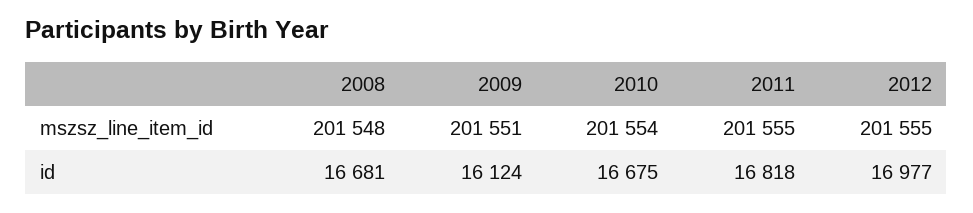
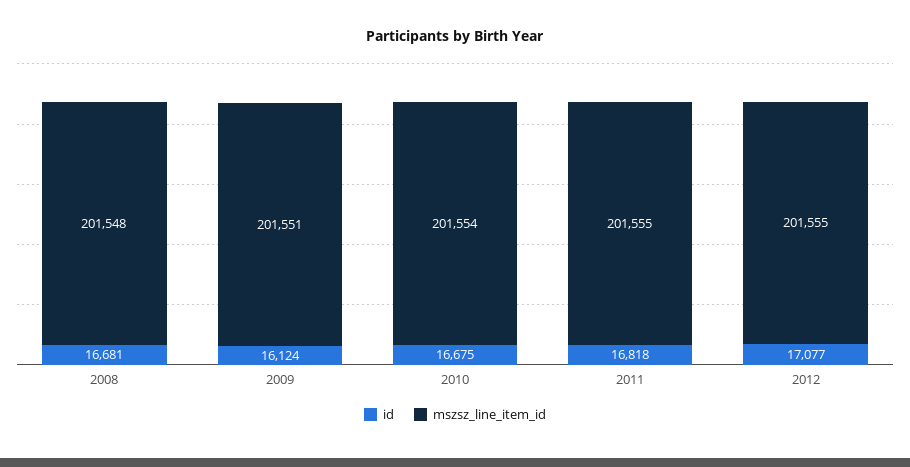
id, 2012: 16977 -> 17077

